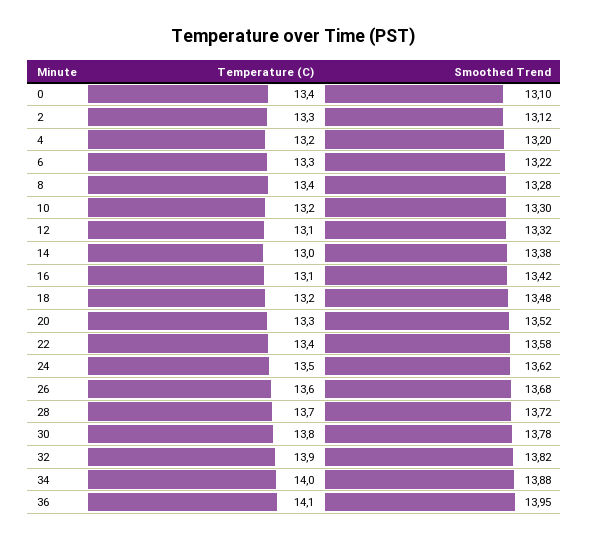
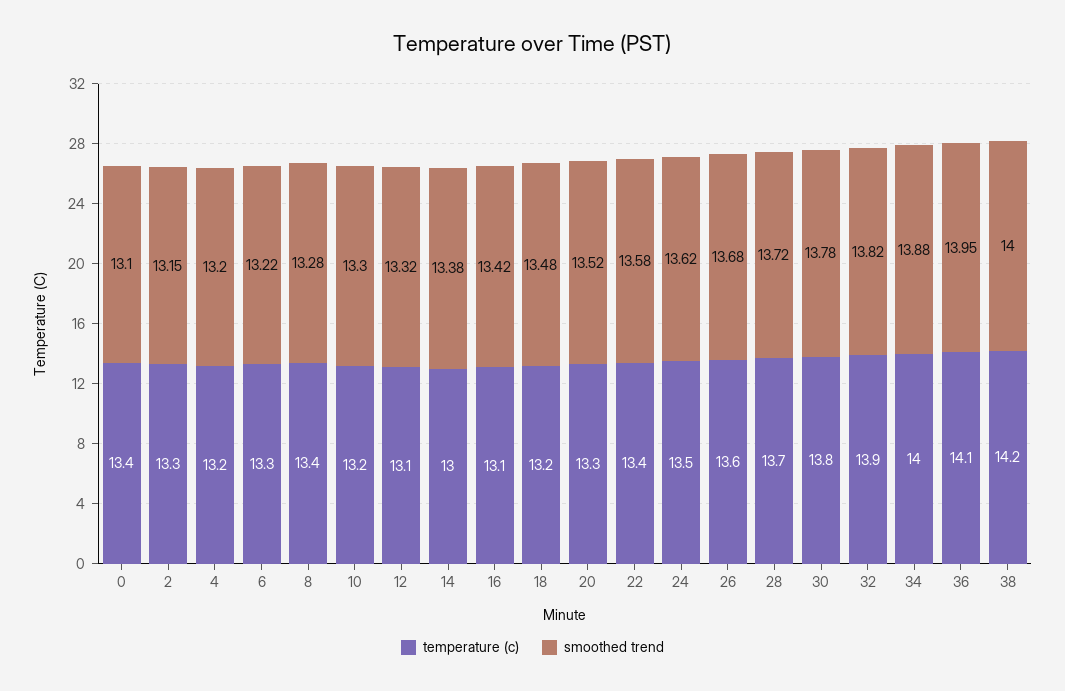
Smoothed Trend, 2: 13.12 -> 13.15
Temperature (C), 38: none -> 14.2
Smoothed Trend, 38: none -> 14

